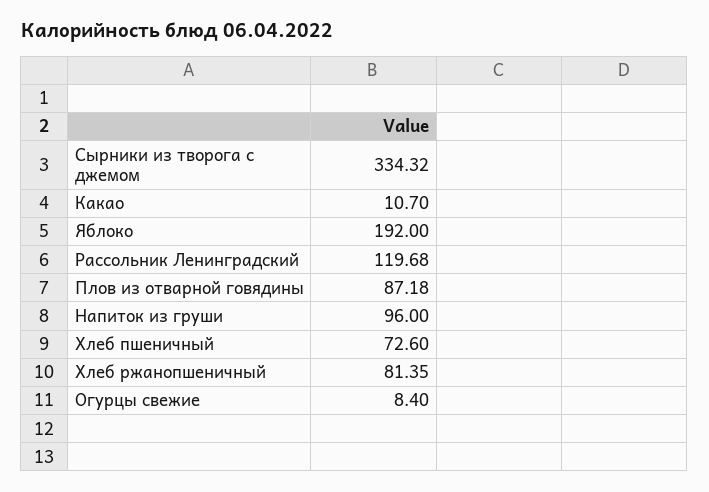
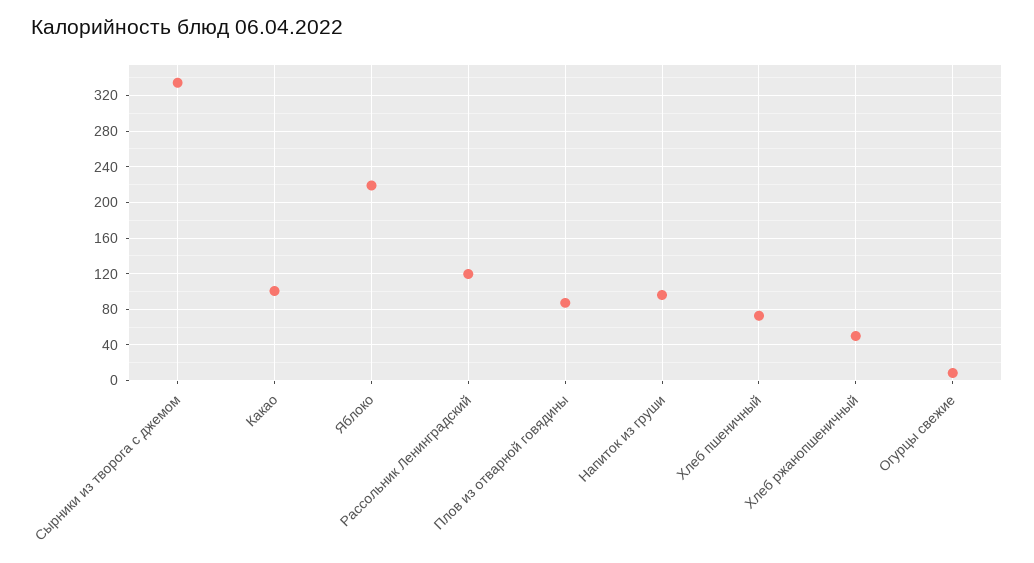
Какао: 10.7 -> 100
Яблоко: 192 -> 220
Хлеб ржанопшеничный: 81.35 -> 50

